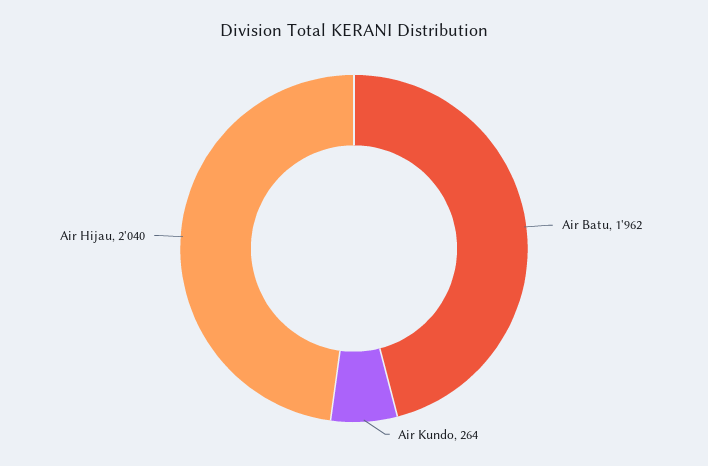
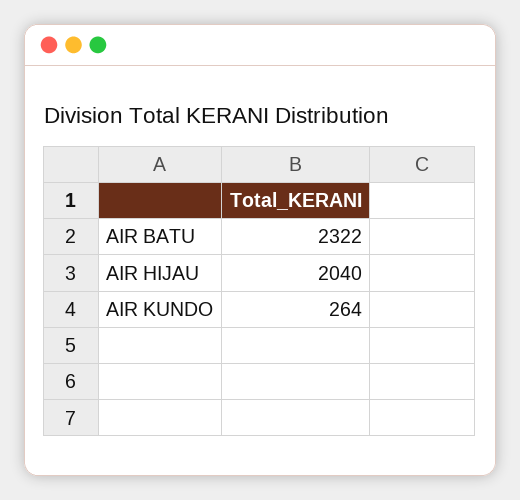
Air Batu: 1962 -> 2322

